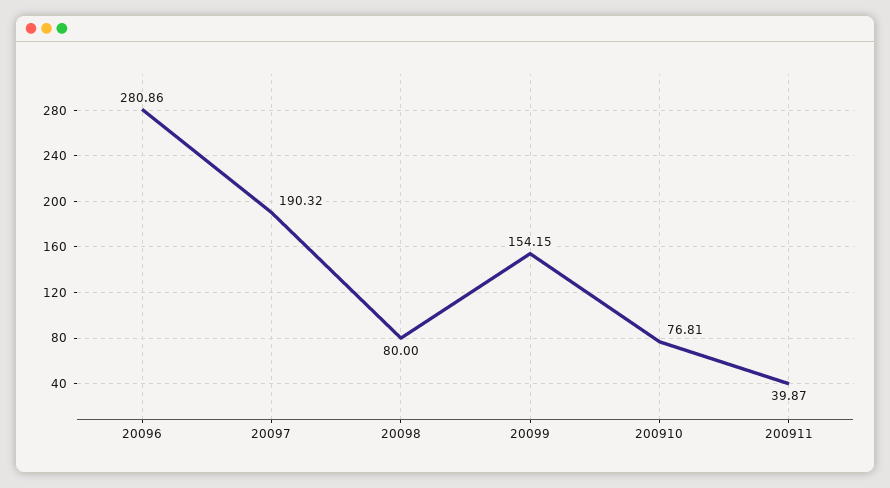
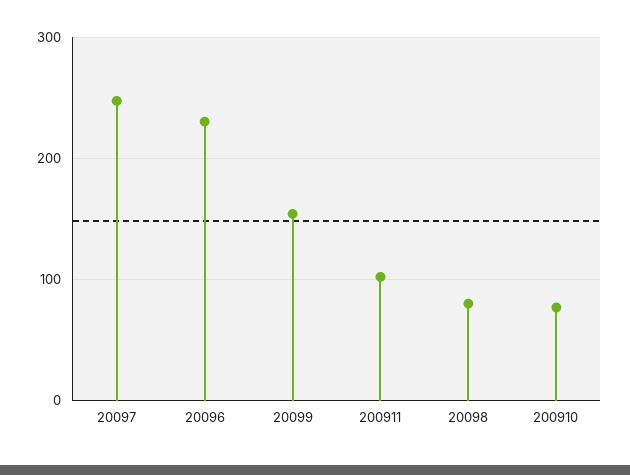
20096: 280.86 -> 230
20097: 190.32 -> 250
200911: 39.87 -> 100

